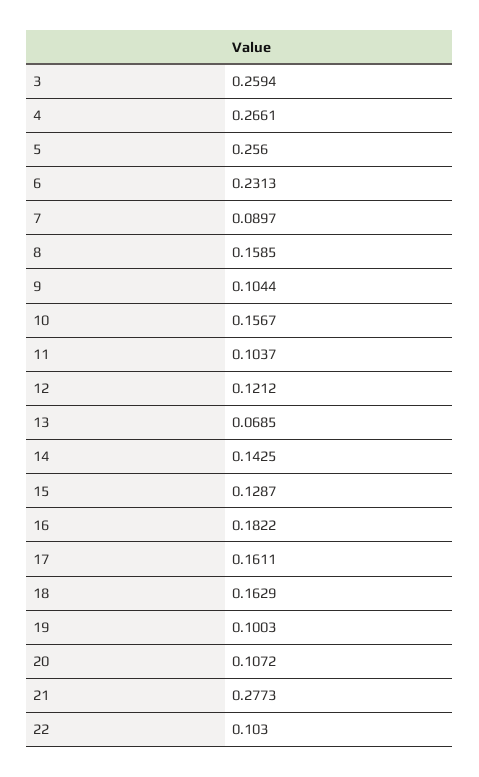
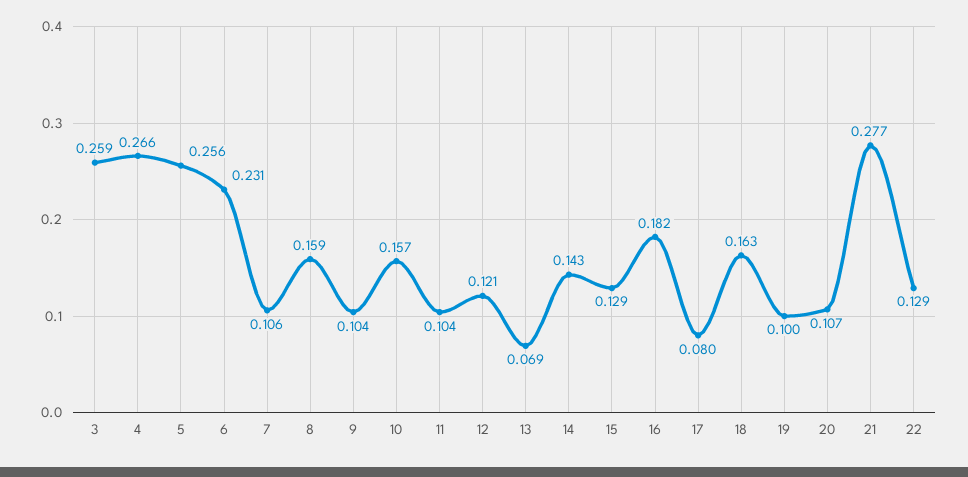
7: 0.0897 -> 0.106
17: 0.1611 -> 0.08
22: 0.103 -> 0.129

